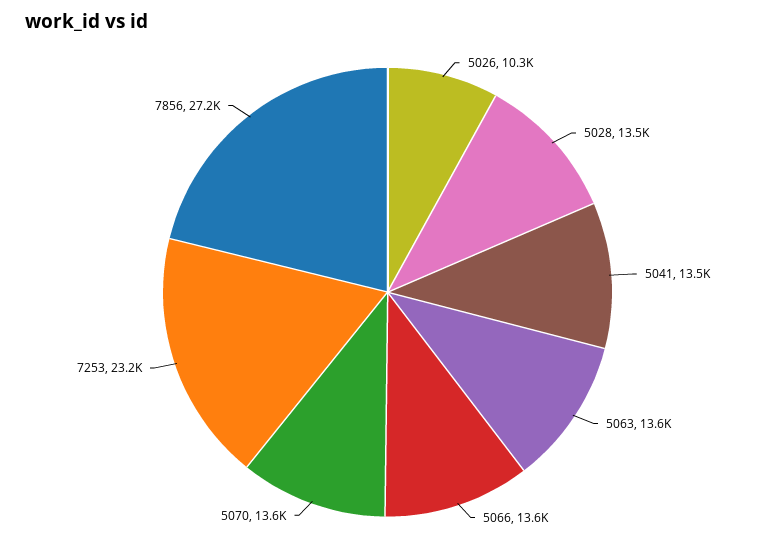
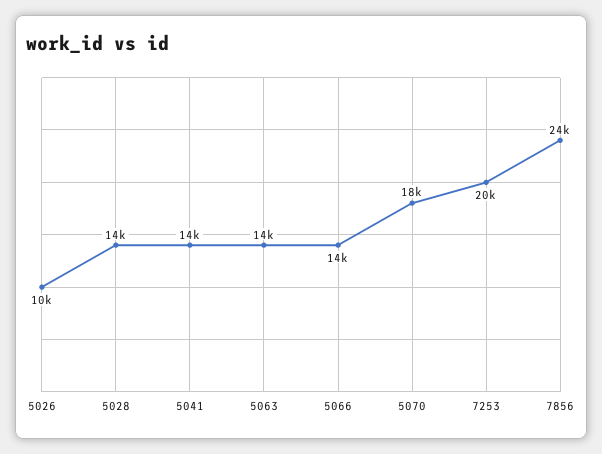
5070: 13600 -> 18000
7253: 23200 -> 20000
7856: 27200 -> 24000

